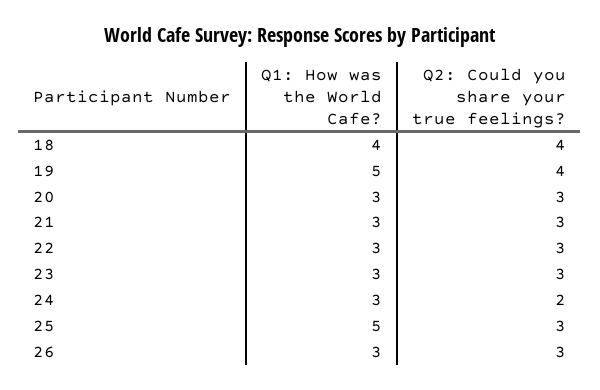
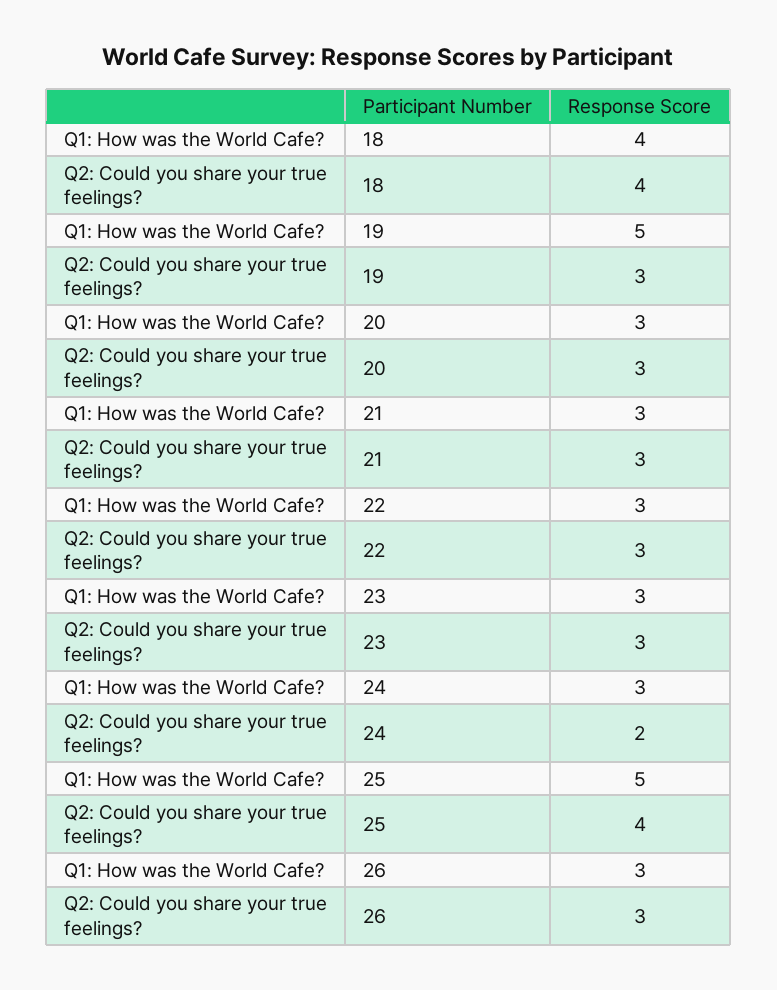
Q2: Could you share your true feelings?, 19: 4 -> 3
Q2: Could you share your true feelings?, 25: 3 -> 4

